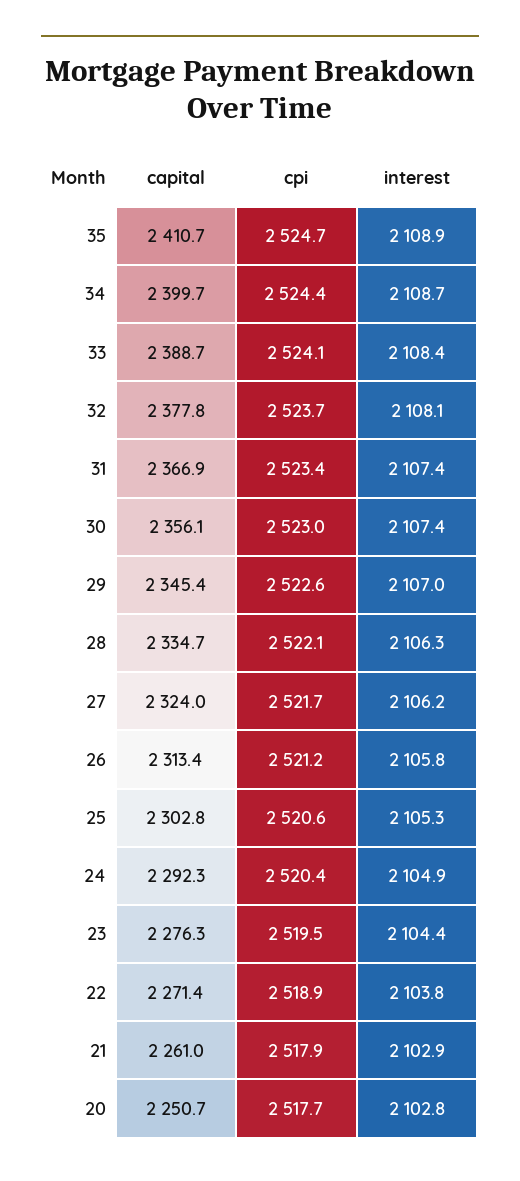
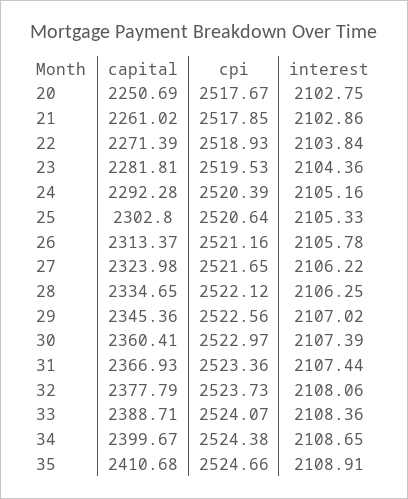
capital, 30: 2356.1 -> 2360.41
interest, 24: 2104.9 -> 2105.16
capital, 23: 2276.3 -> 2281.81

